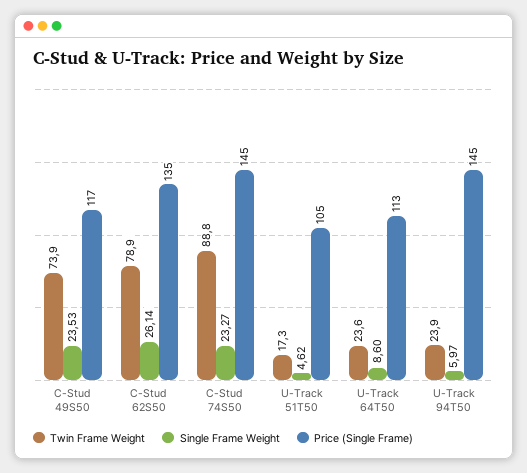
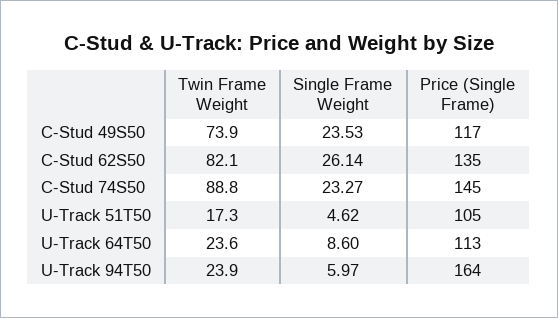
Twin Frame Weight, C-Stud 62S50: 78.9 -> 82.1
Price (Single Frame), U-Track 94T50: 145 -> 164

